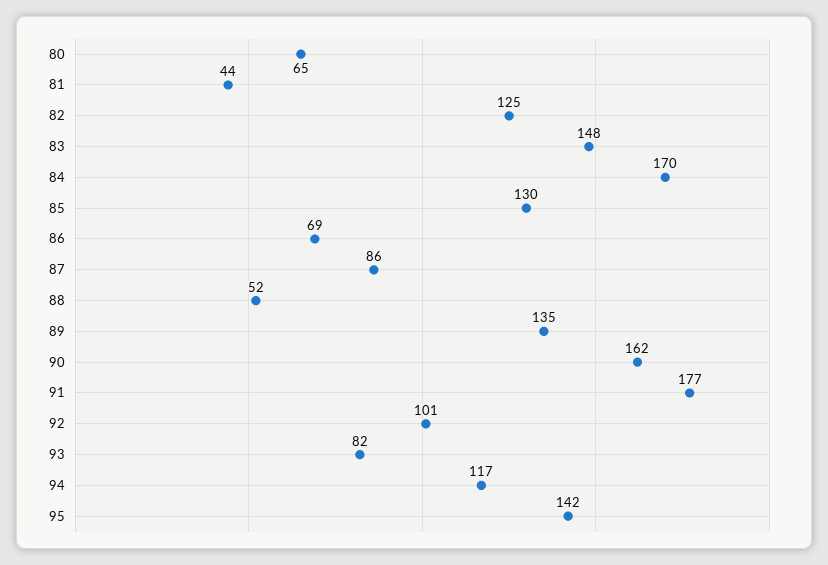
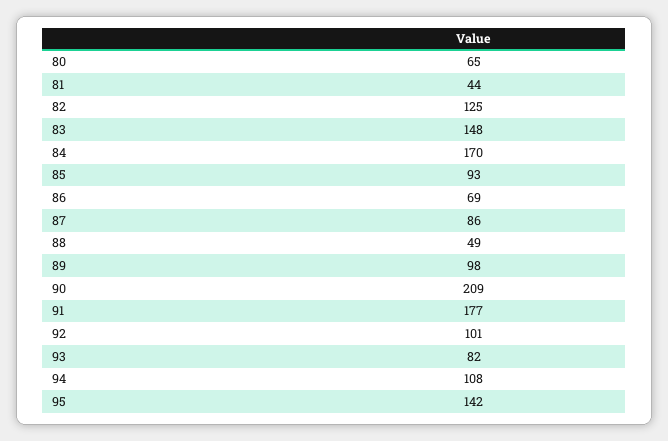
85: 130 -> 93
88: 52 -> 49
89: 135 -> 98
90: 162 -> 209
94: 117 -> 108

